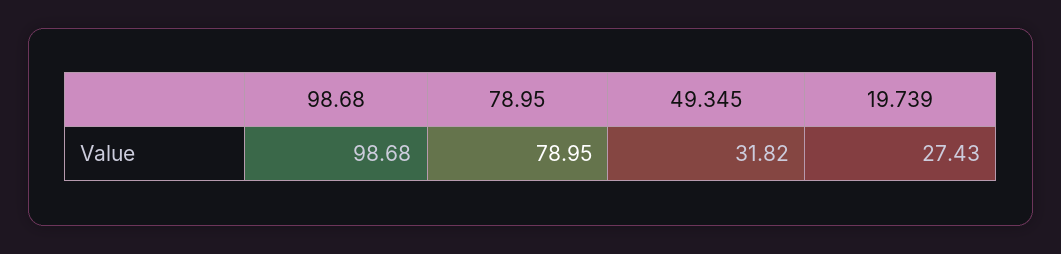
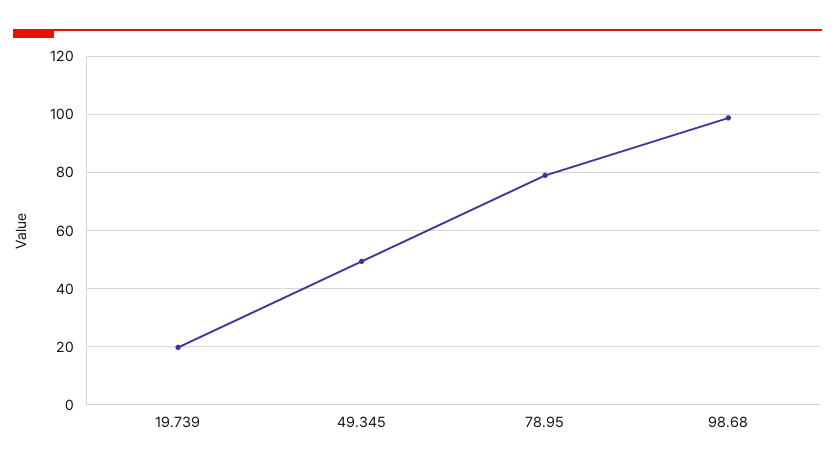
49.345: 31.82 -> 50
19.739: 27.43 -> 20

